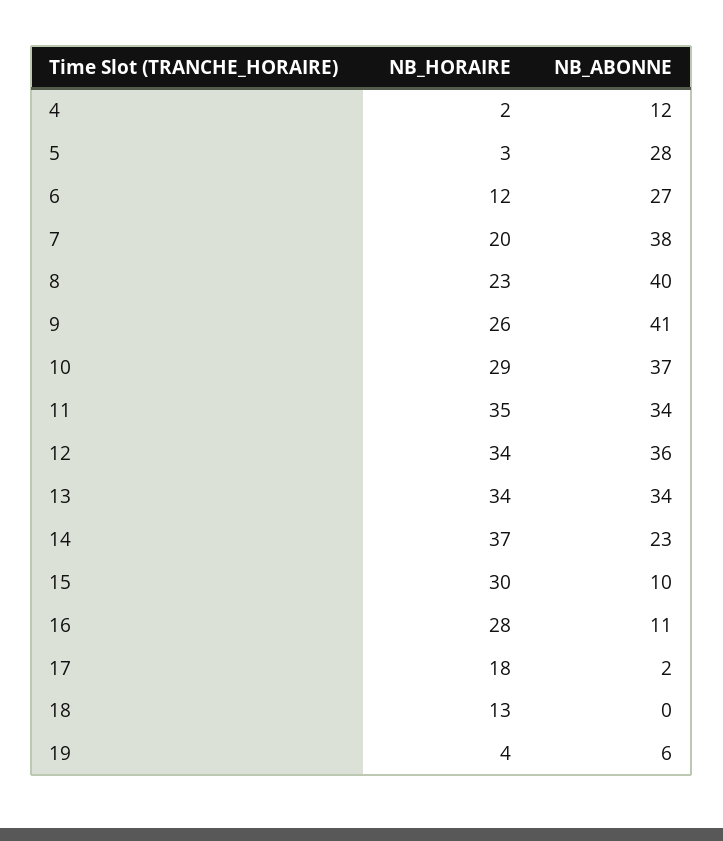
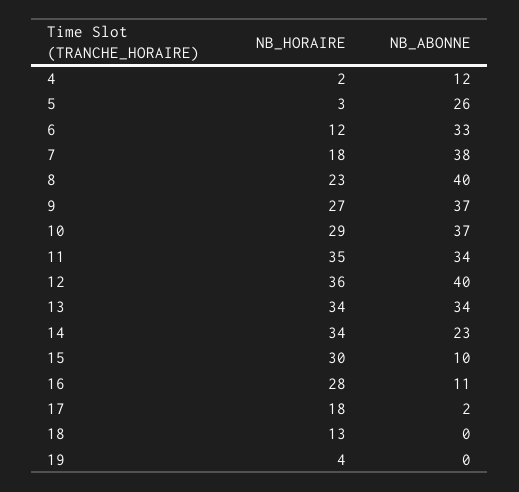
NB_ABONNE, 5: 28 -> 26
NB_ABONNE, 6: 27 -> 33
NB_HORAIRE, 7: 20 -> 18
NB_HORAIRE, 9: 26 -> 27
NB_ABONNE, 9: 41 -> 37
NB_HORAIRE, 12: 34 -> 36
NB_ABONNE, 12: 36 -> 40
NB_HORAIRE, 14: 37 -> 34
NB_ABONNE, 19: 6 -> 0

